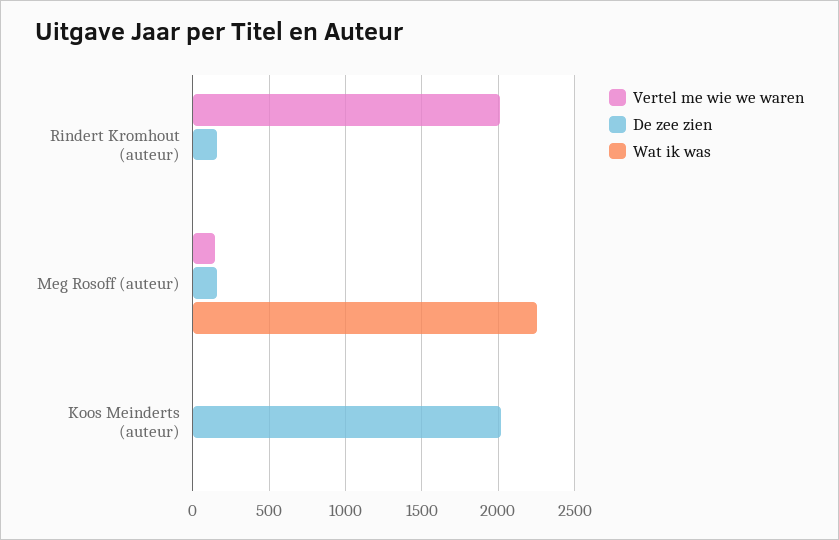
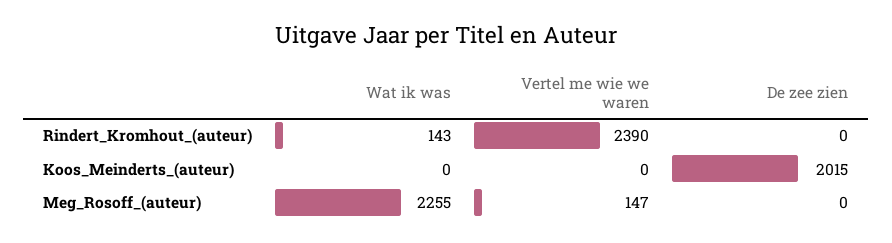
Vertel me wie we waren, Rindert Kromhout (auteur): 2000 -> 2390
De zee zien, Rindert Kromhout (auteur): 150 -> 0
Wat ik was, Rindert Kromhout (auteur): 0 -> 143
De zee zien, Meg Rosoff (auteur): 150 -> 0

